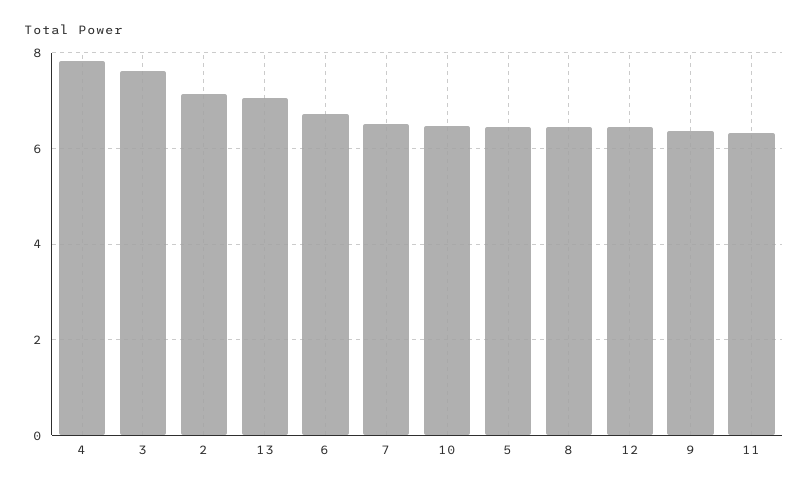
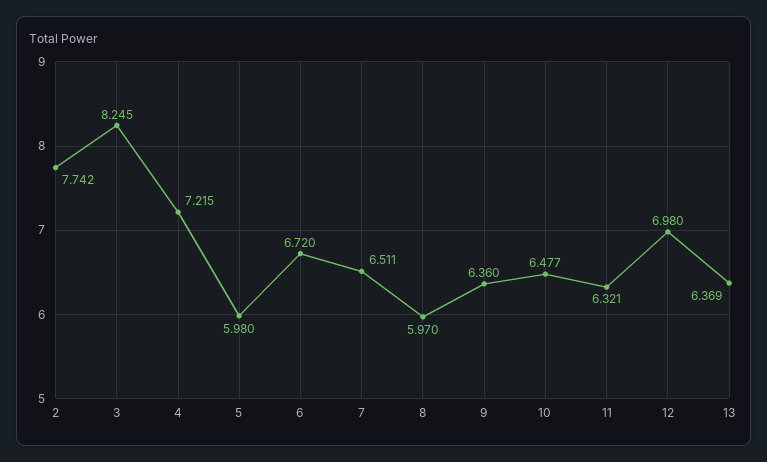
4: 7.8 -> 7.215
3: 7.6 -> 8.245
2: 7.2 -> 7.742
13: 7 -> 6.369
5: 6.4 -> 5.98
8: 6.4 -> 5.97
12: 6.4 -> 6.98

